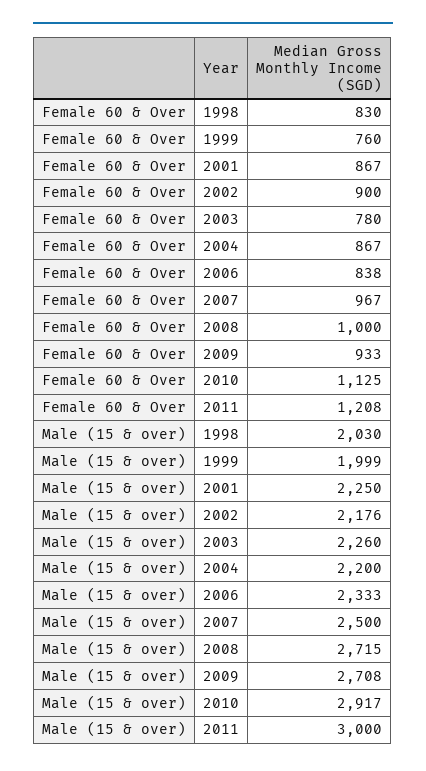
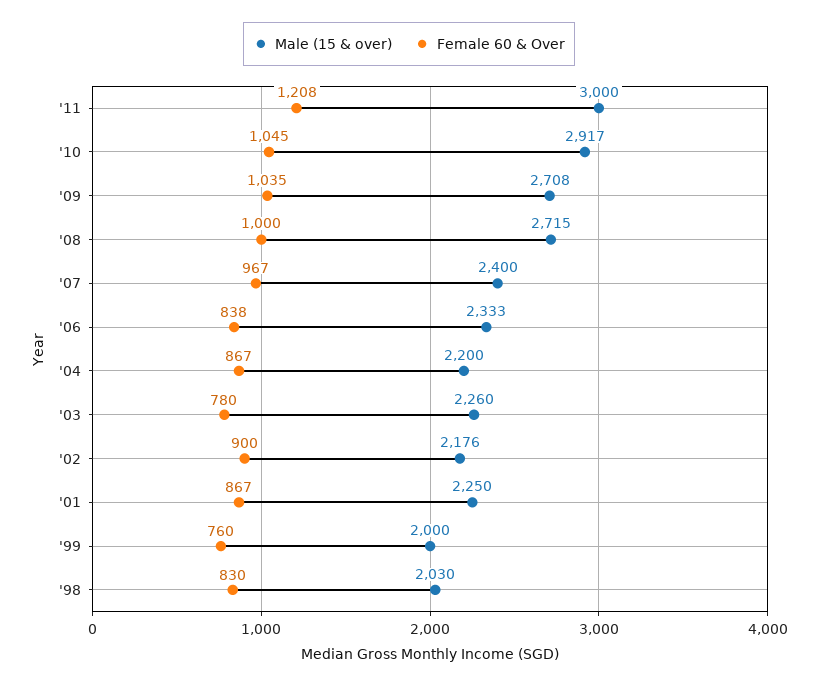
Female 60 & Over, 2009: 933 -> 1035
Female 60 & Over, 2010: 1125 -> 1045
Male (15 & over), 1999: 1999 -> 2000
Male (15 & over), 2007: 2500 -> 2400

